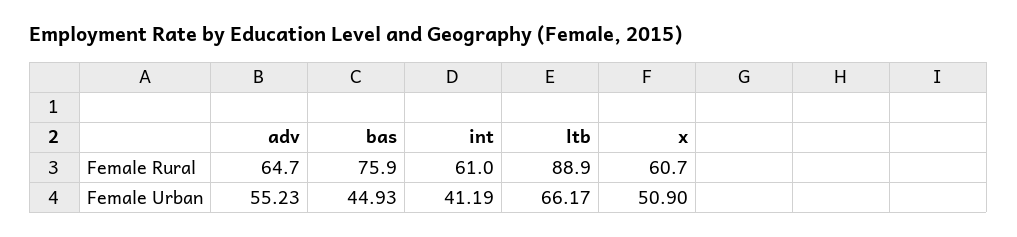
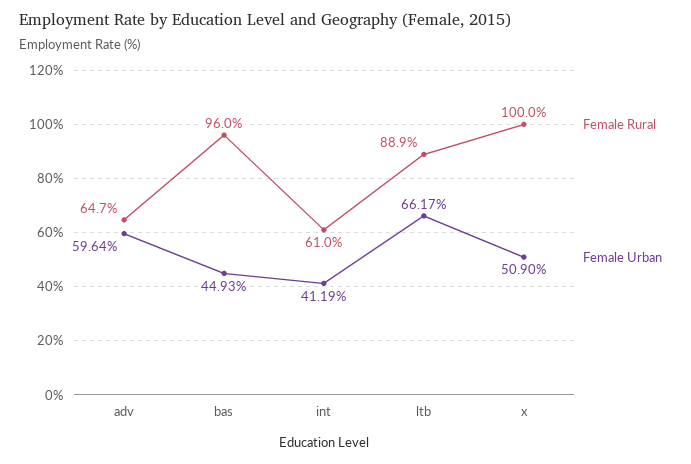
Female Rural, bas: 75.9 -> 96
Female Rural, x: 60.7 -> 100
Female Urban, adv: 55.23 -> 59.64

